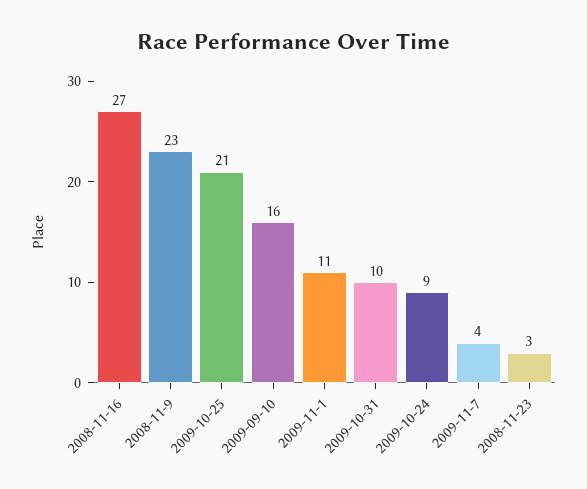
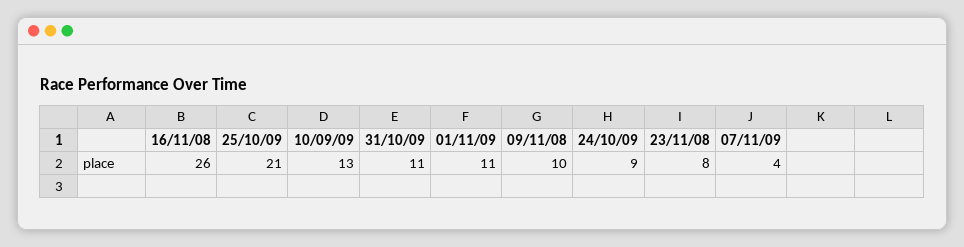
2008-11-16: 27 -> 26
2008-11-9: 23 -> 10
2009-09-10: 16 -> 13
2009-10-31: 10 -> 11
2008-11-23: 3 -> 8

